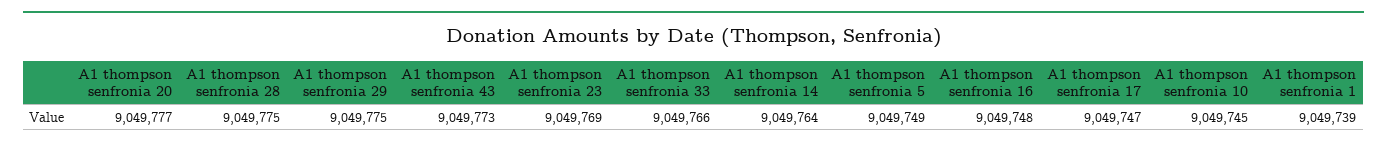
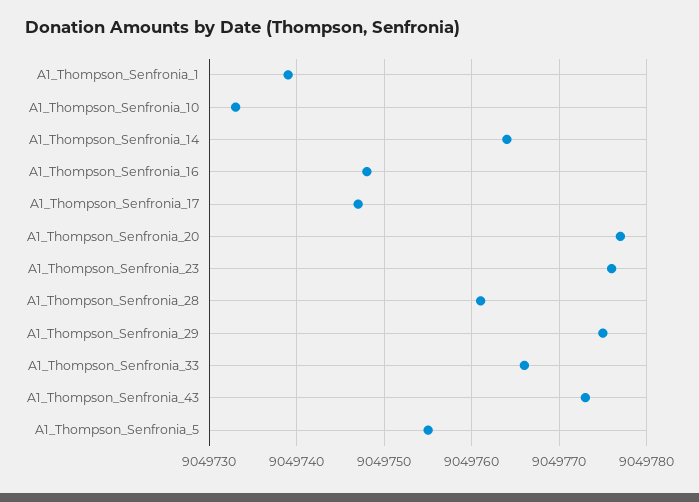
A1 thompson senfronia 28: 9049775 -> 9049761
A1 thompson senfronia 23: 9049769 -> 9049776
A1 thompson senfronia 5: 9049749 -> 9049755
A1 thompson senfronia 10: 9049745 -> 9049733

